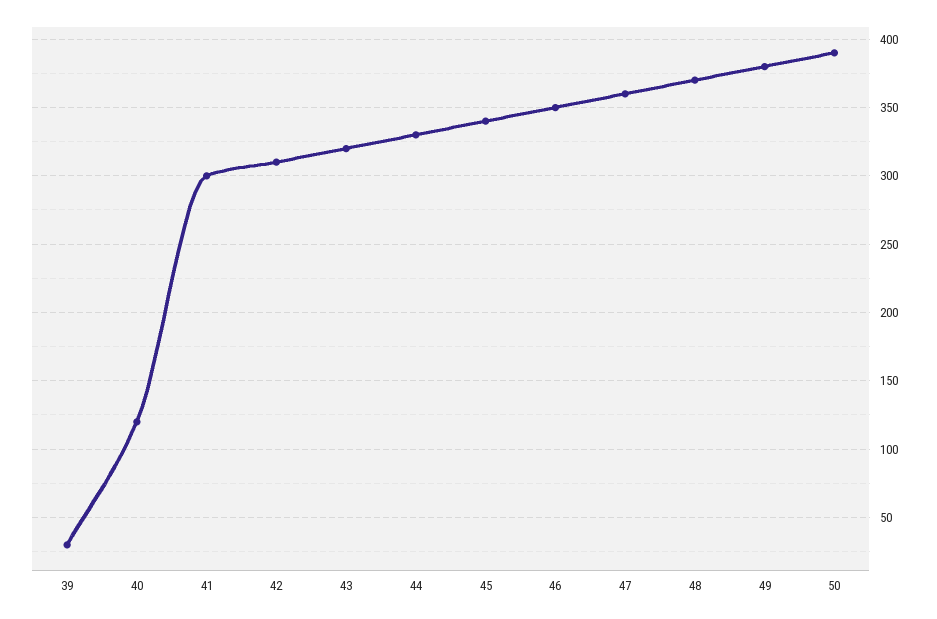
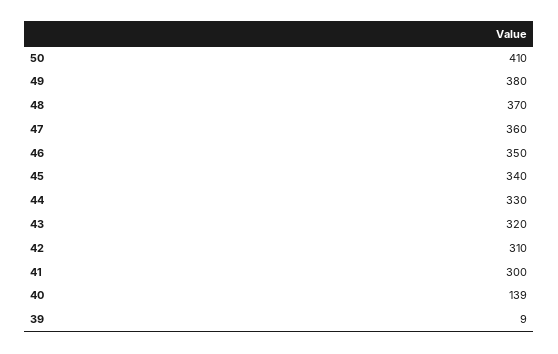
39: 30 -> 9
40: 120 -> 139
50: 390 -> 410

